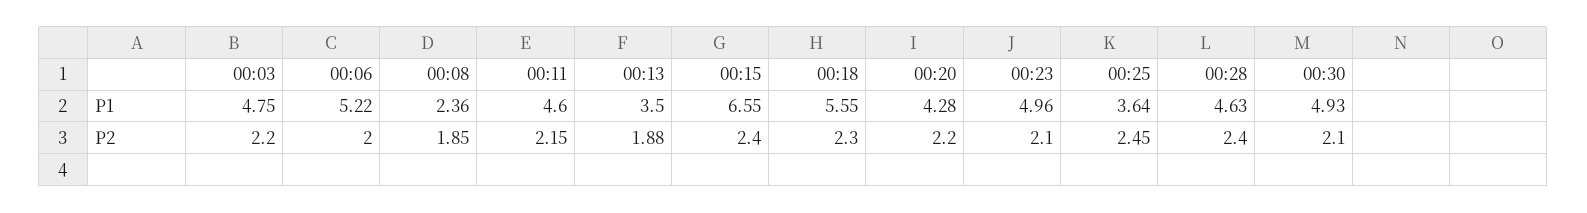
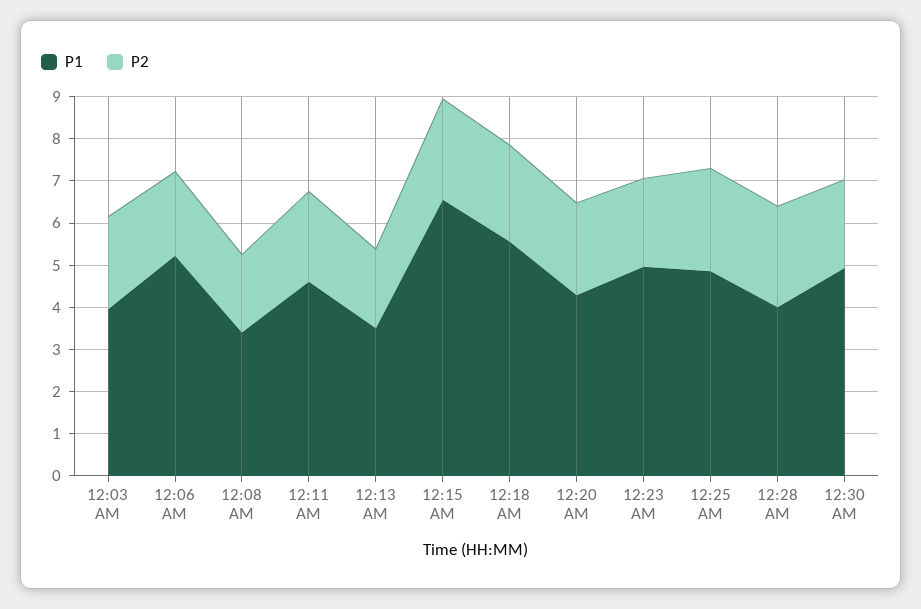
P1, 00:03: 4.75 -> 4
P1, 00:08: 2.36 -> 3.4
P1, 00:25: 3.64 -> 4.8
P1, 00:28: 4.63 -> 4

